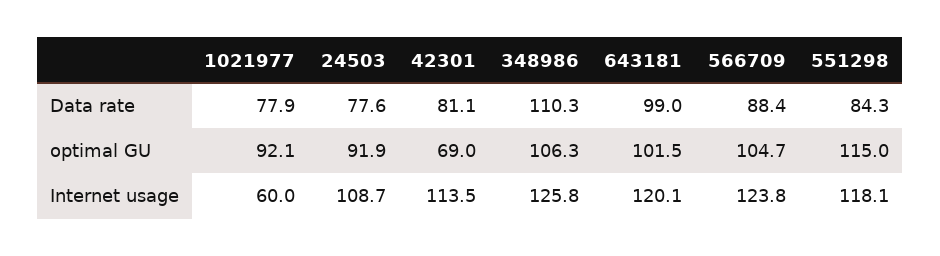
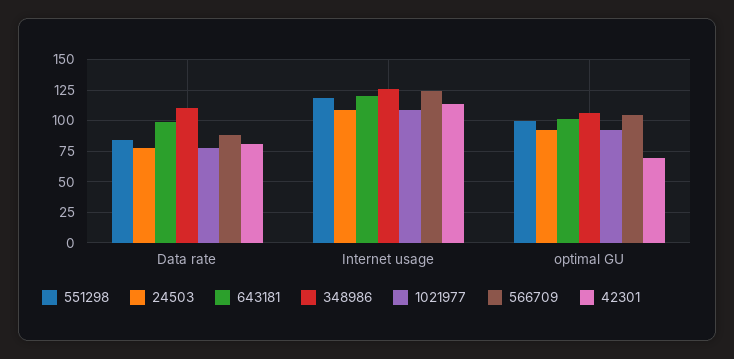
551298, optimal GU: 115 -> 100
1021977, Internet usage: 60 -> 110

